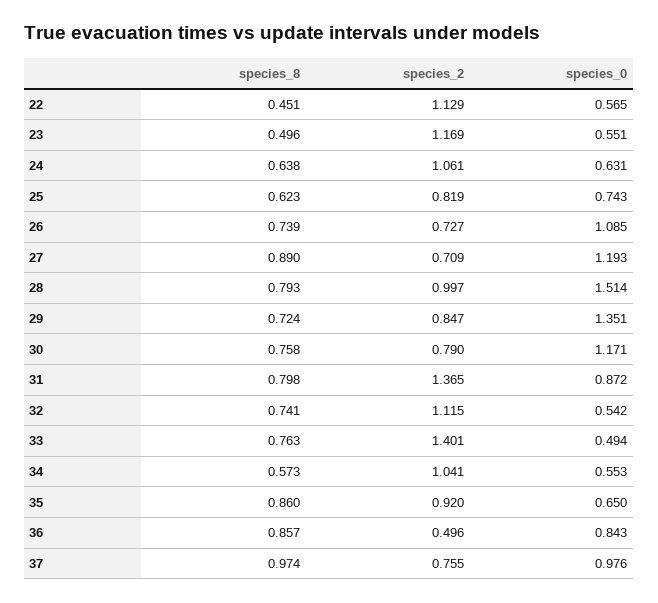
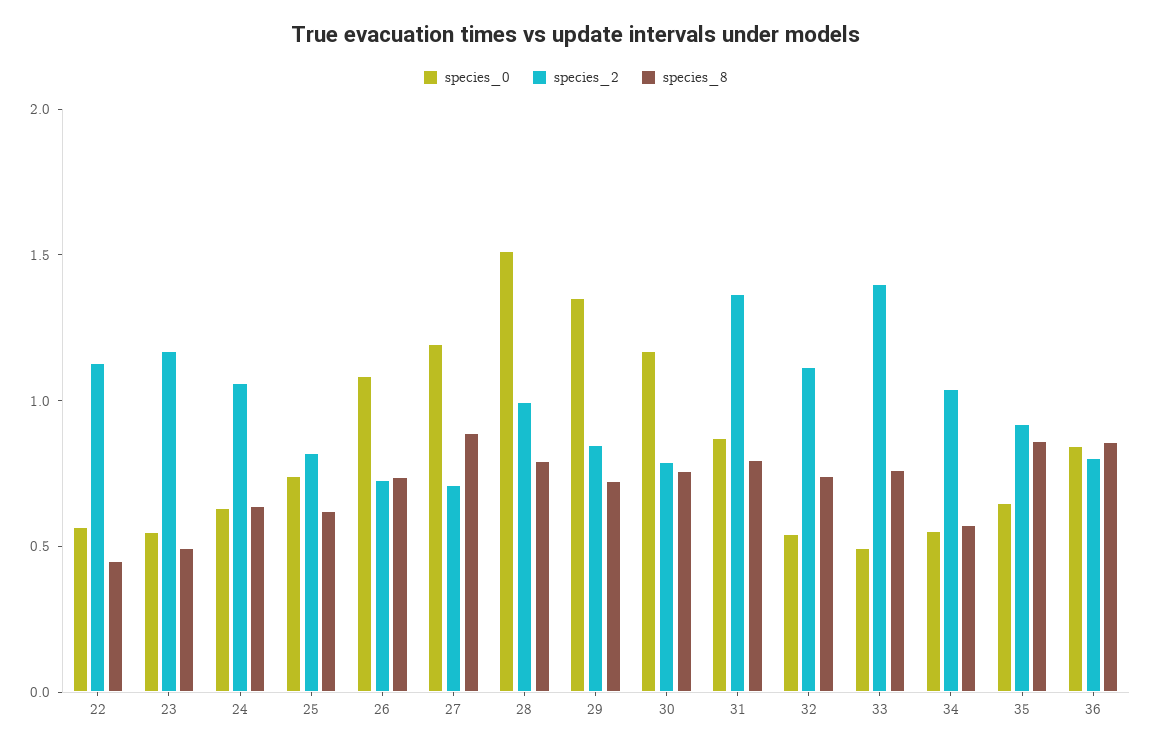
species_2, 36: 0.496 -> 0.8
species_8, 37: 0.974 -> none
species_2, 37: 0.755 -> none
species_0, 37: 0.976 -> none

